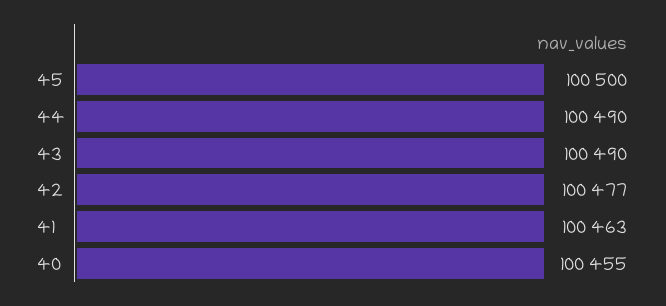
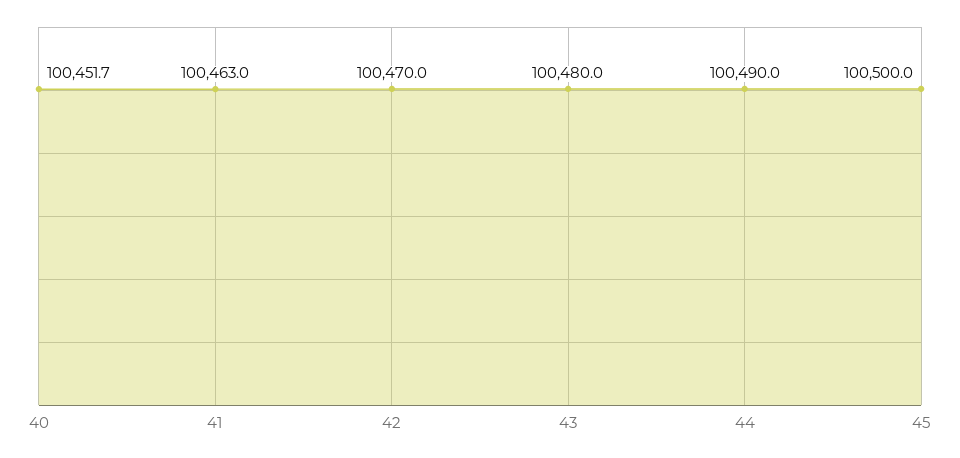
43: 100490 -> 100480
42: 100477 -> 100470
40: 100455 -> 100451.7

